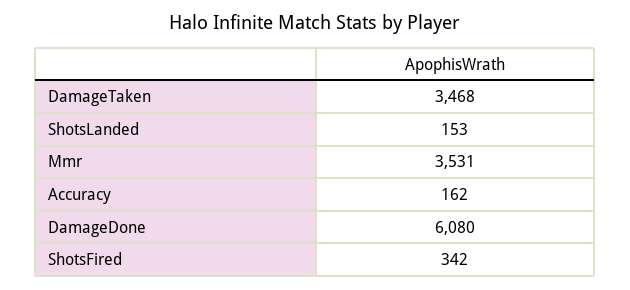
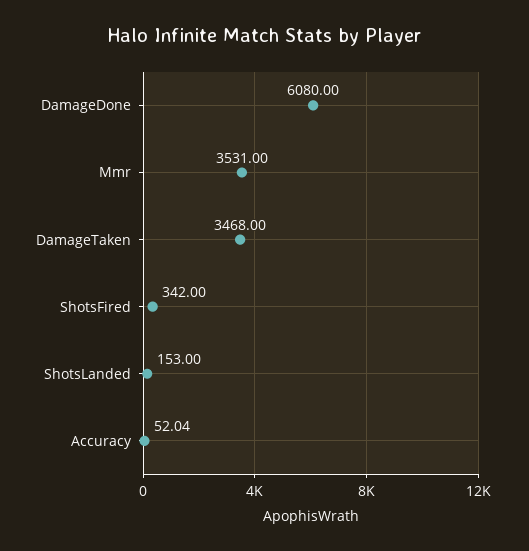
Accuracy: 162 -> 52.04

